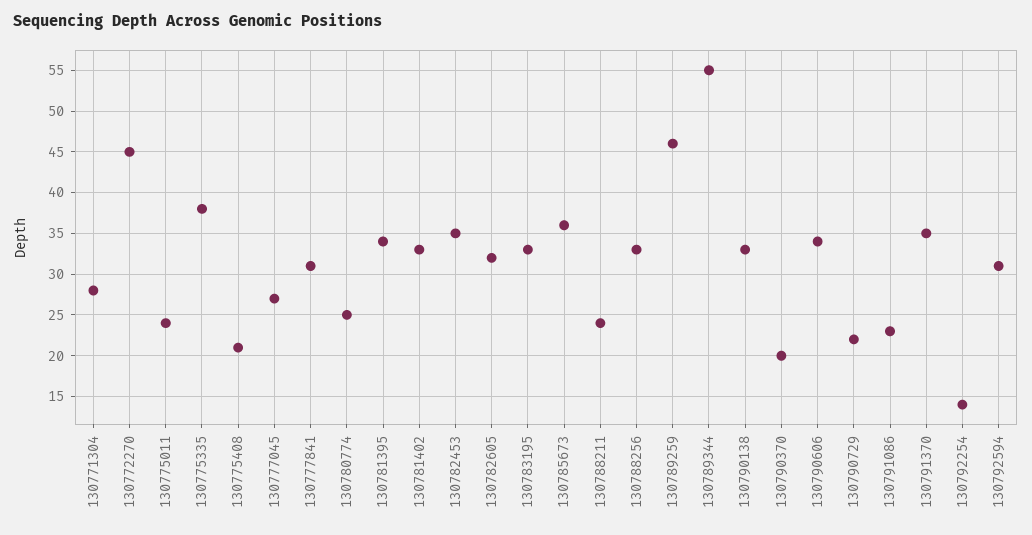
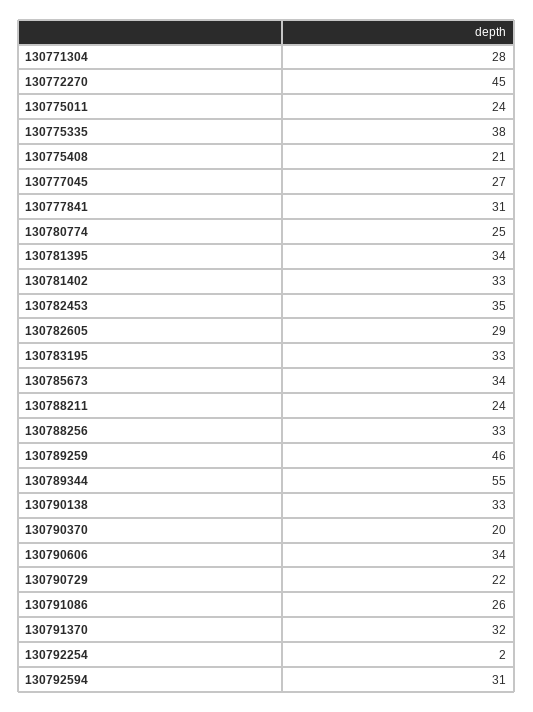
130782605: 32 -> 29
130785673: 36 -> 34
130791086: 23 -> 26
130791370: 35 -> 32
130792254: 14 -> 2

